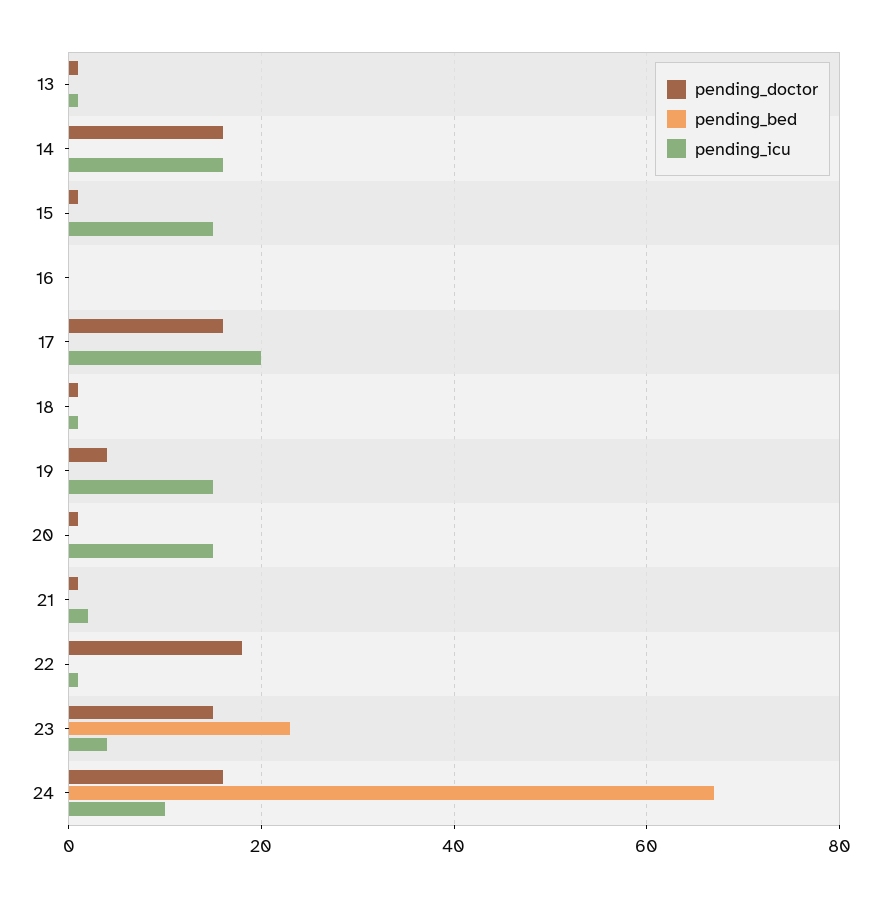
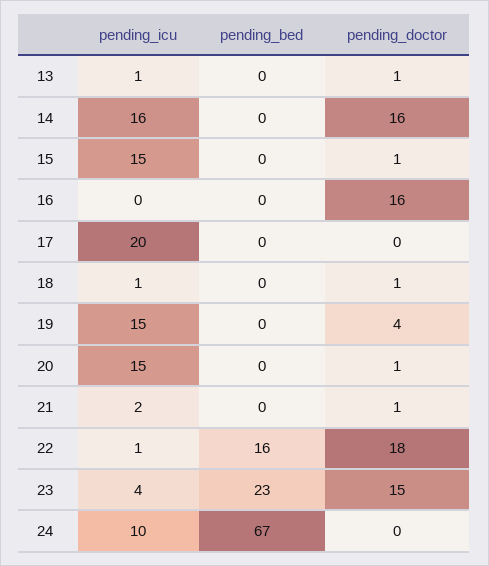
pending_doctor, 16: 0 -> 16
pending_doctor, 17: 15 -> 0
pending_bed, 22: 0 -> 16
pending_doctor, 24: 15 -> 0

